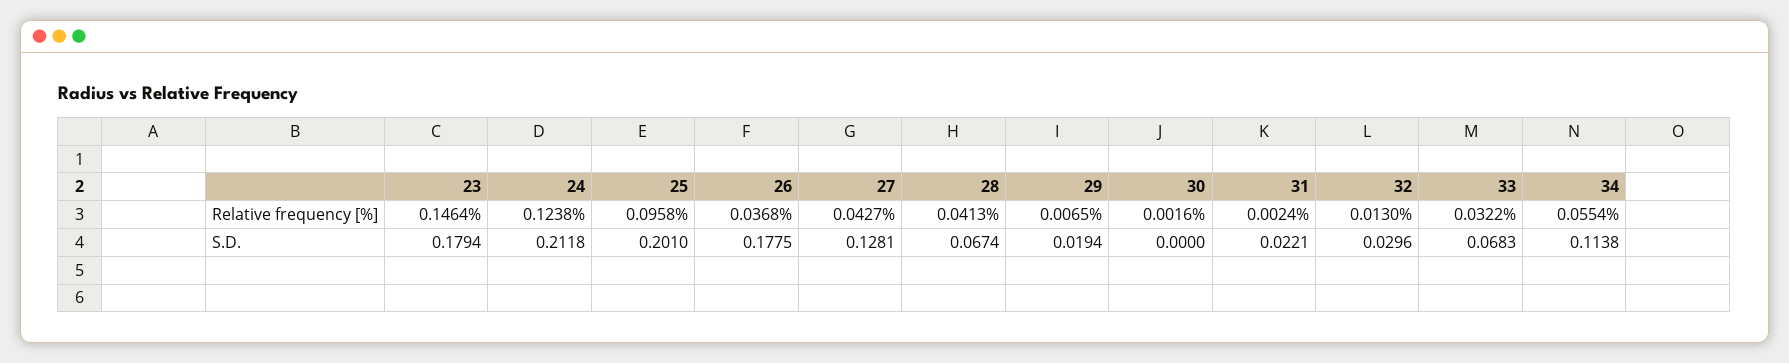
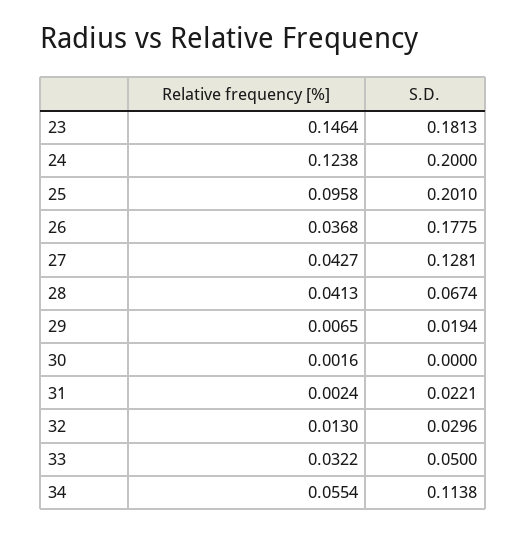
23, S.D.: 0.1794 -> 0.1813
24, S.D.: 0.2118 -> 0.2
33, S.D.: 0.0683 -> 0.05

